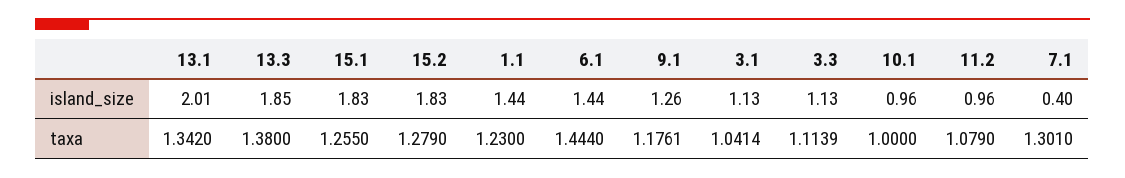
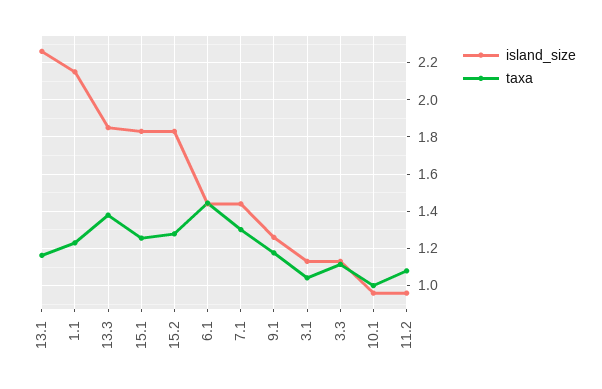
island_size, 13.1: 2.01 -> 2.25
island_size, 1.1: 1.44 -> 2.15
island_size, 7.1: 0.4 -> 1.45
taxa, 13.1: 1.342 -> 1.15

